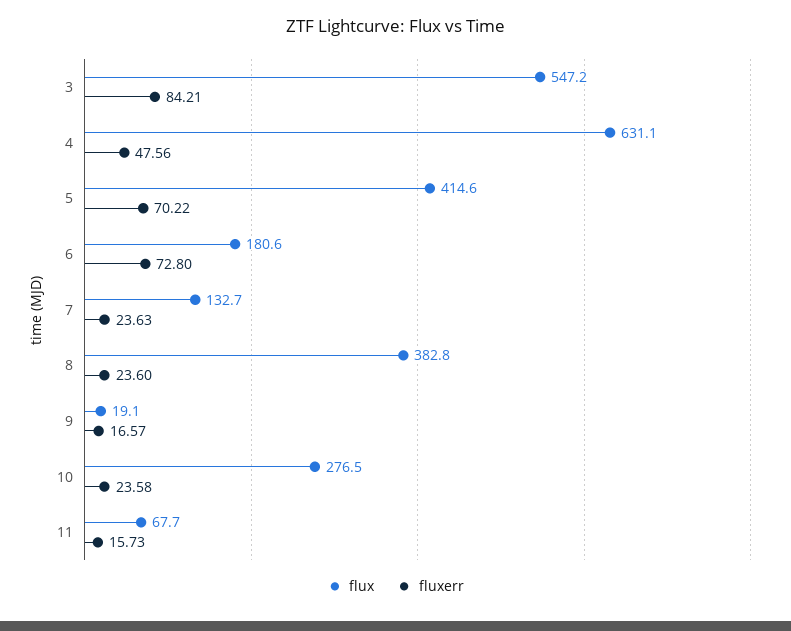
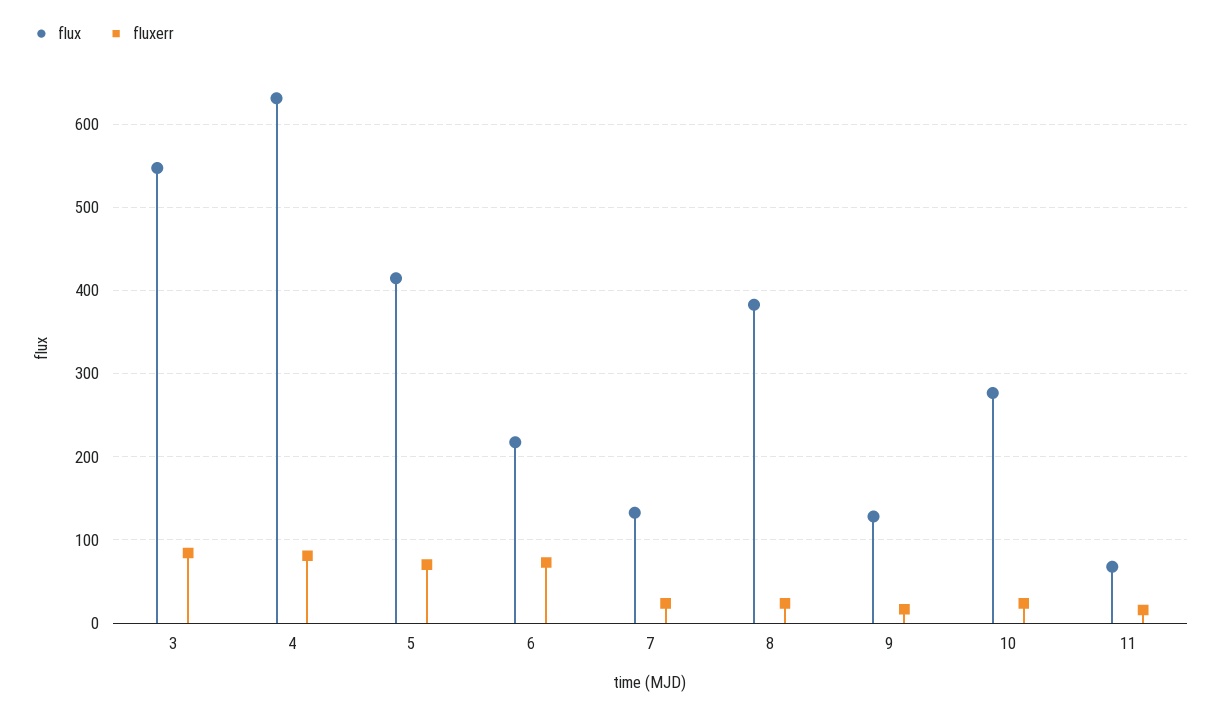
fluxerr, 4: 47.56 -> 80
flux, 6: 180.6 -> 220
flux, 9: 19.1 -> 130

